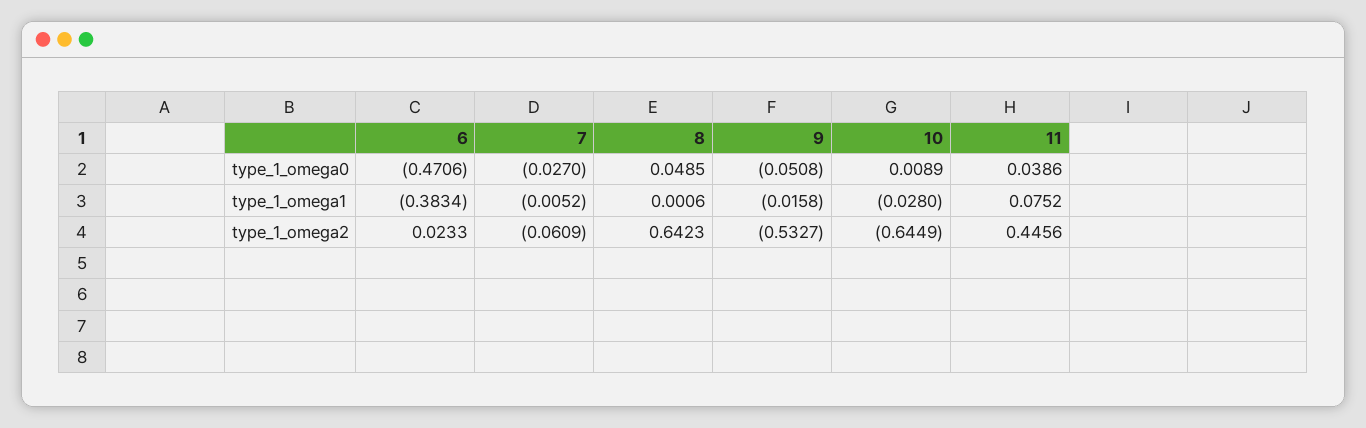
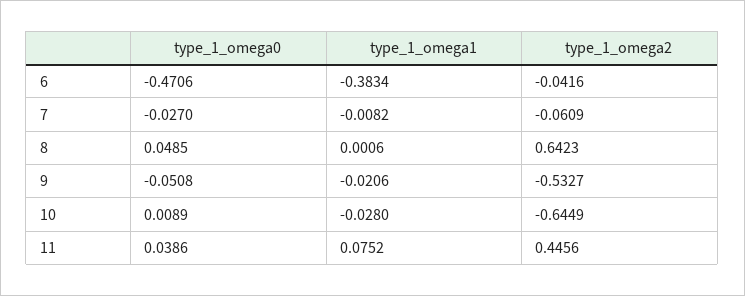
7, type_1_omega1: -0.0052 -> -0.0082
9, type_1_omega1: -0.0158 -> -0.0206
6, type_1_omega2: 0.0233 -> -0.0416

